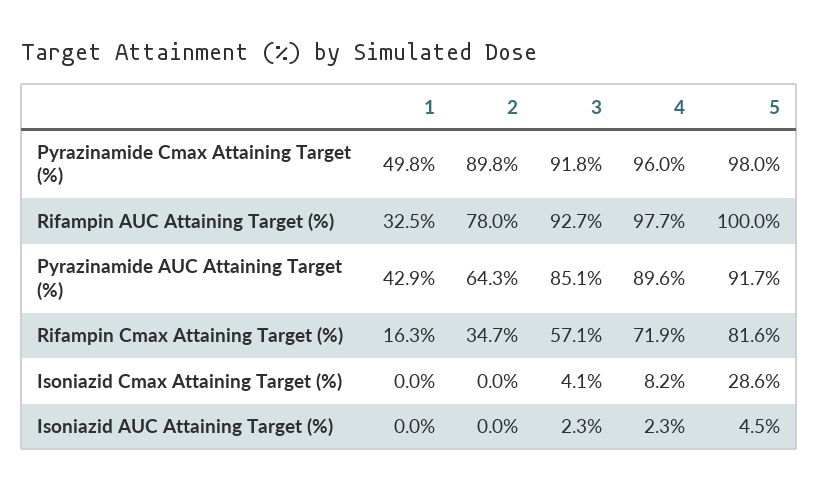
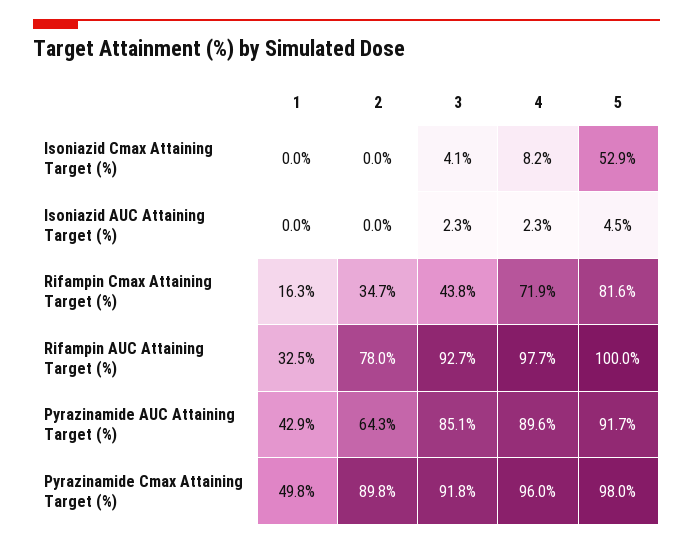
3, Rifampin Cmax Attaining Target (%): 57.1 -> 43.8
5, Isoniazid Cmax Attaining Target (%): 28.6 -> 52.9

